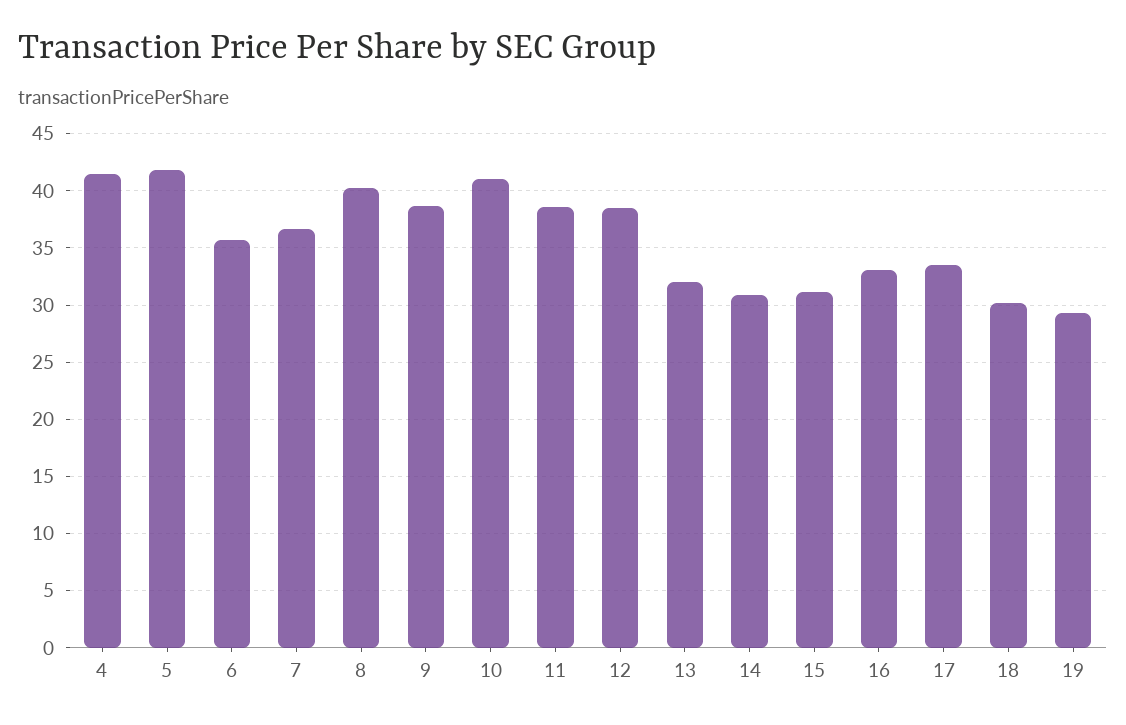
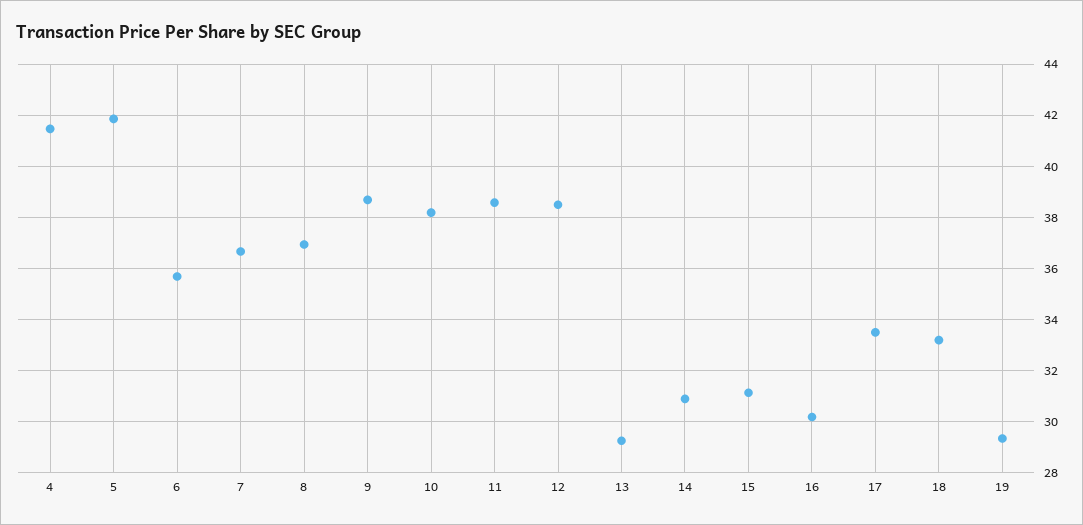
8: 40 -> 37
10: 41 -> 38.25
13: 32 -> 29.25
16: 33 -> 30.25
18: 30 -> 33.25

